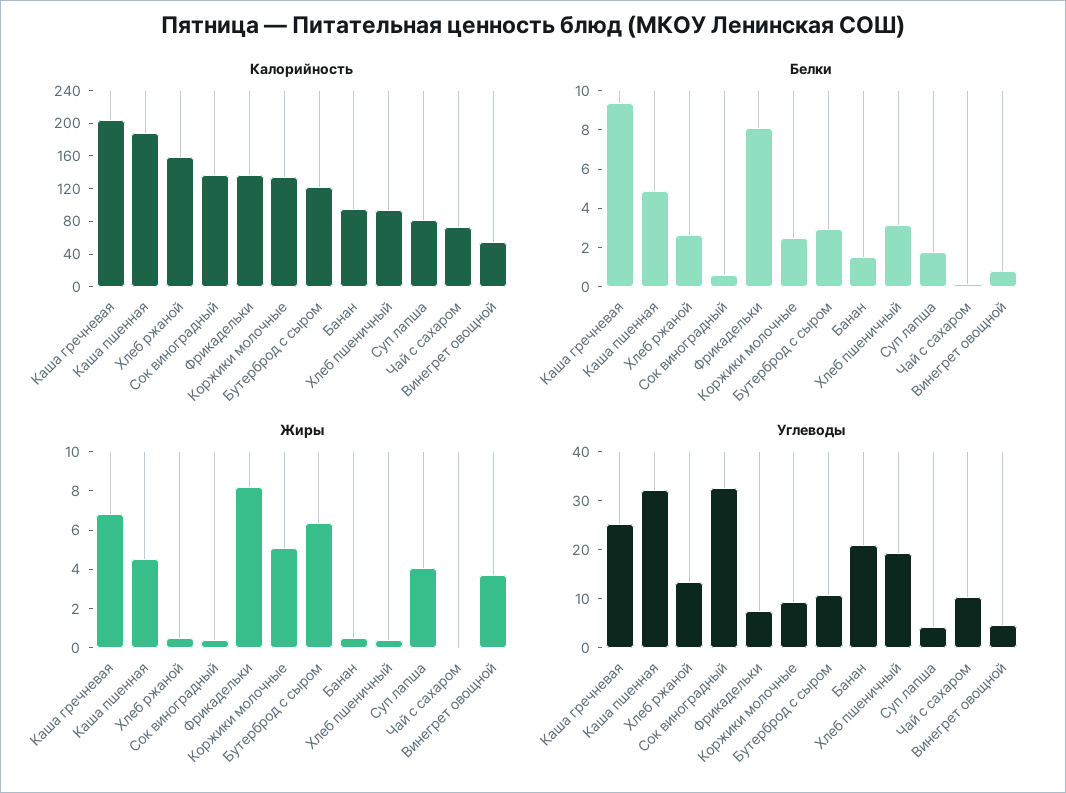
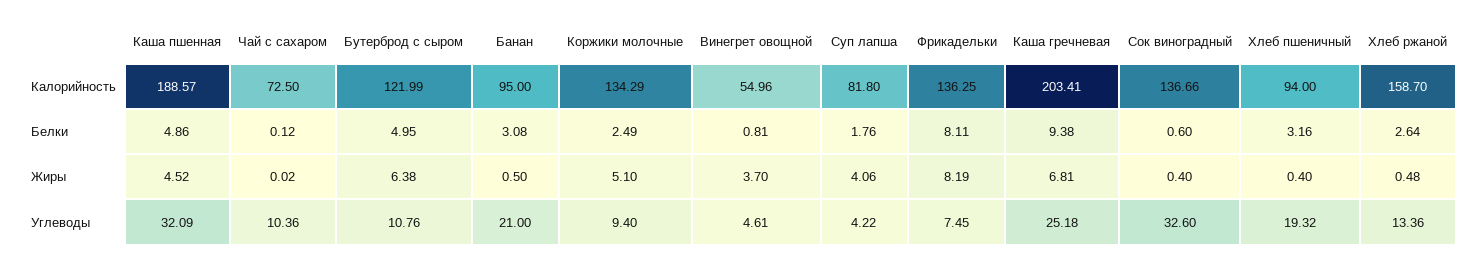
Белки, Бутерброд с сыром: 3 -> 4.95
Белки, Банан: 1.5 -> 3.08

